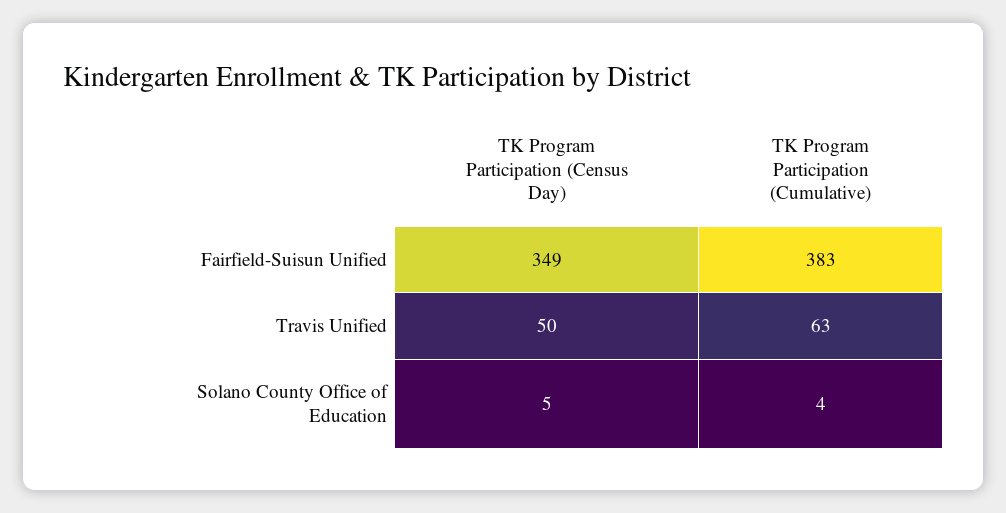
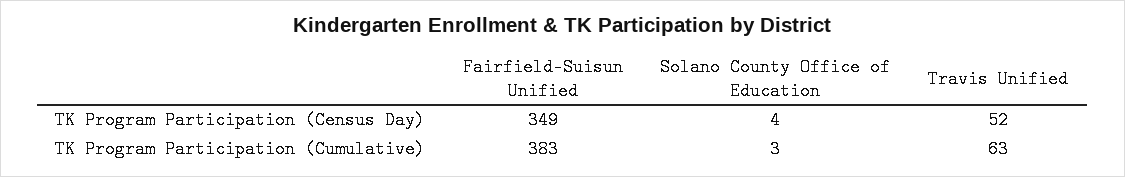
TK Program Participation (Census Day), Travis Unified: 50 -> 52
TK Program Participation (Census Day), Solano County Office of Education: 5 -> 4
TK Program Participation (Cumulative), Solano County Office of Education: 4 -> 3

